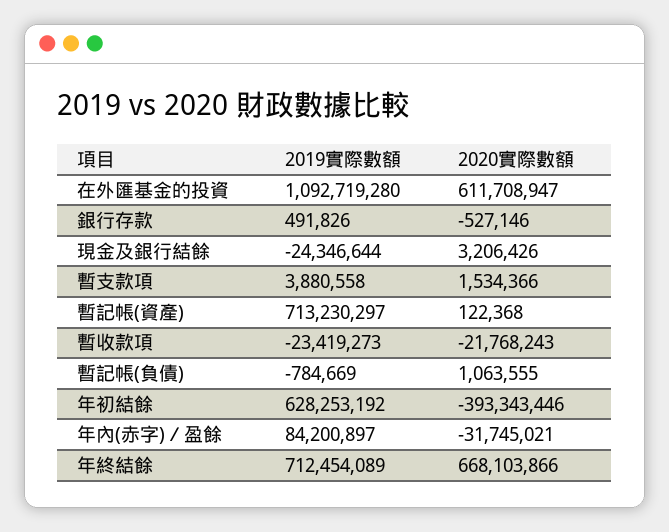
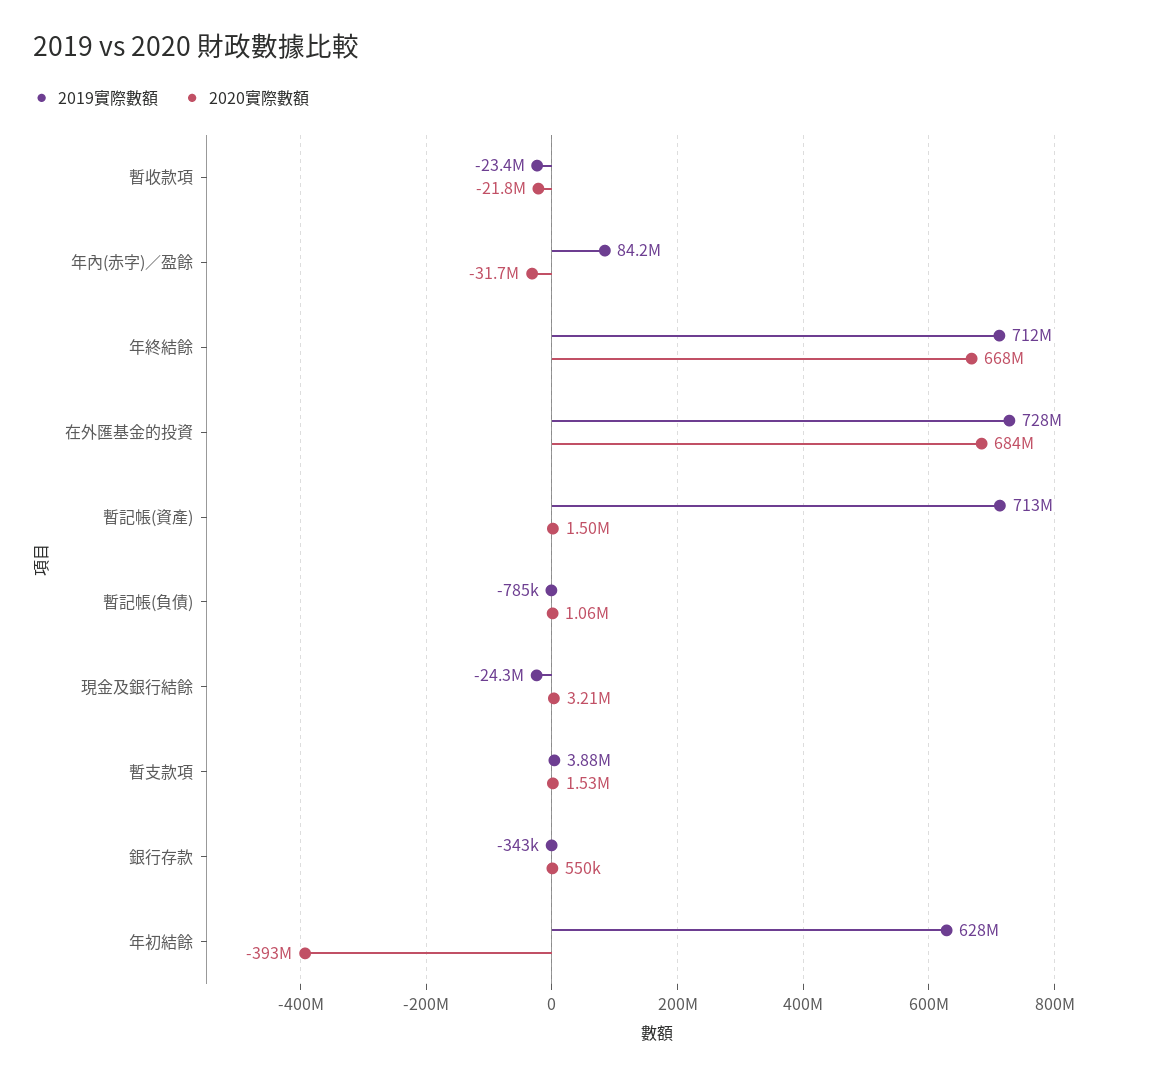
2019實際數額, 在外匯基金的投資: 1092719280 -> 728000000
2020實際數額, 在外匯基金的投資: 611708947 -> 684000000
2019實際數額, 銀行存款: 491826 -> -343000
2020實際數額, 銀行存款: -527146 -> 550000
2020實際數額, 暫記帳(資產): 122368 -> 1500000

